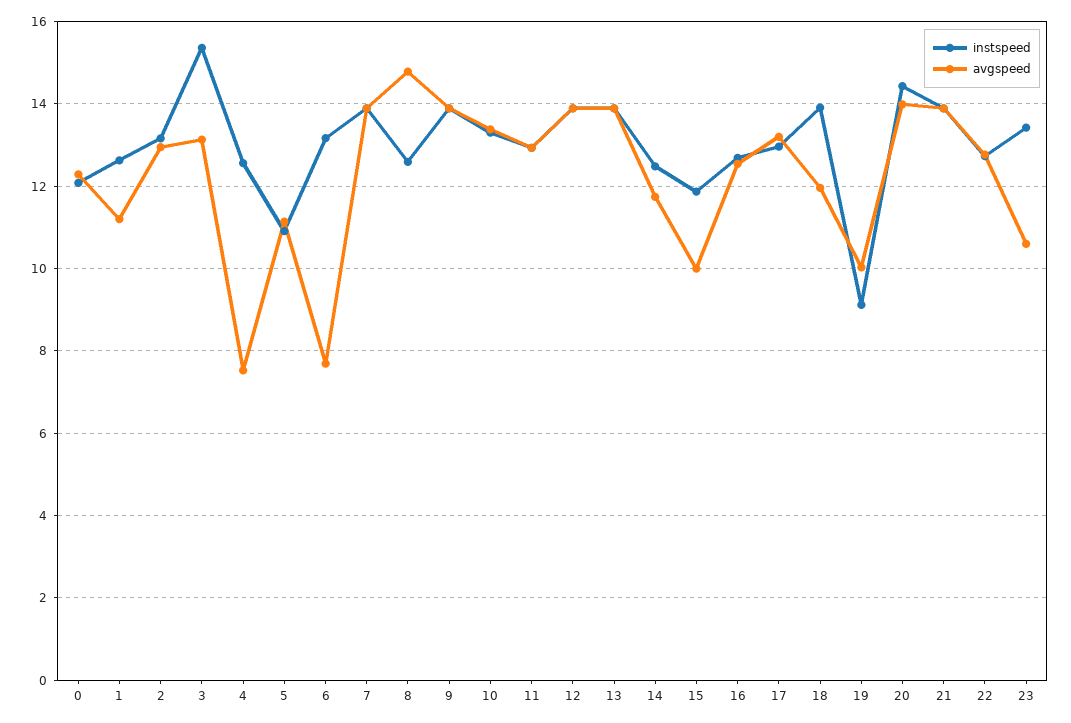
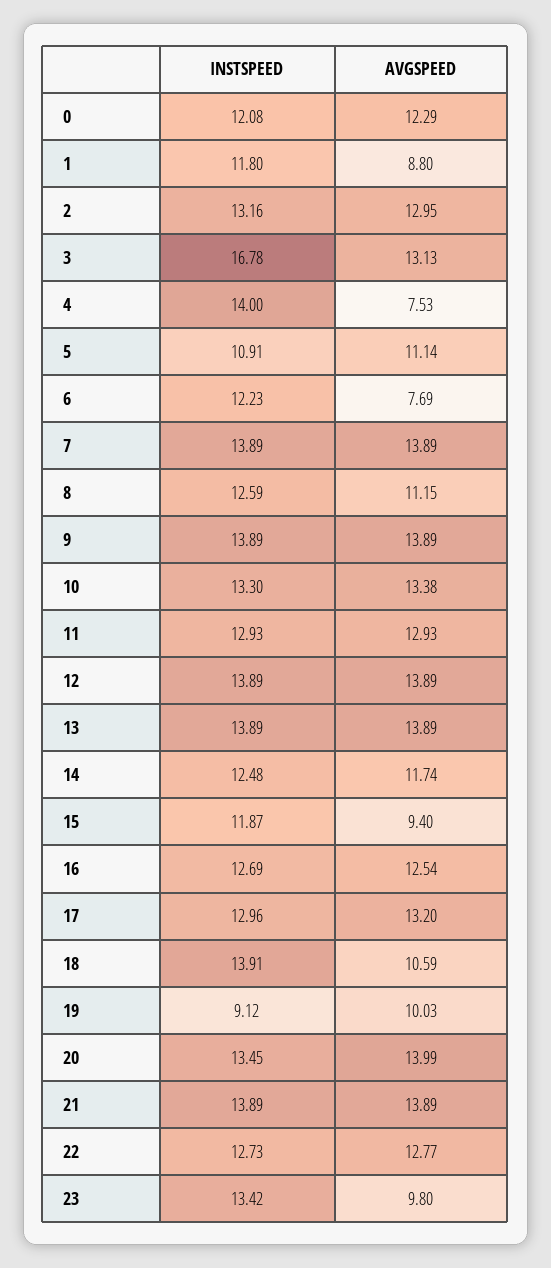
instspeed, 1: 12.6 -> 11.8
avgspeed, 1: 11.2 -> 8.8
instspeed, 3: 15.4 -> 16.78
instspeed, 4: 12.6 -> 14
instspeed, 6: 13.2 -> 12.23
avgspeed, 8: 14.8 -> 11.15
avgspeed, 15: 10 -> 9.4
avgspeed, 18: 12 -> 10.59
instspeed, 20: 14.4 -> 13.45
avgspeed, 23: 10.6 -> 9.8

